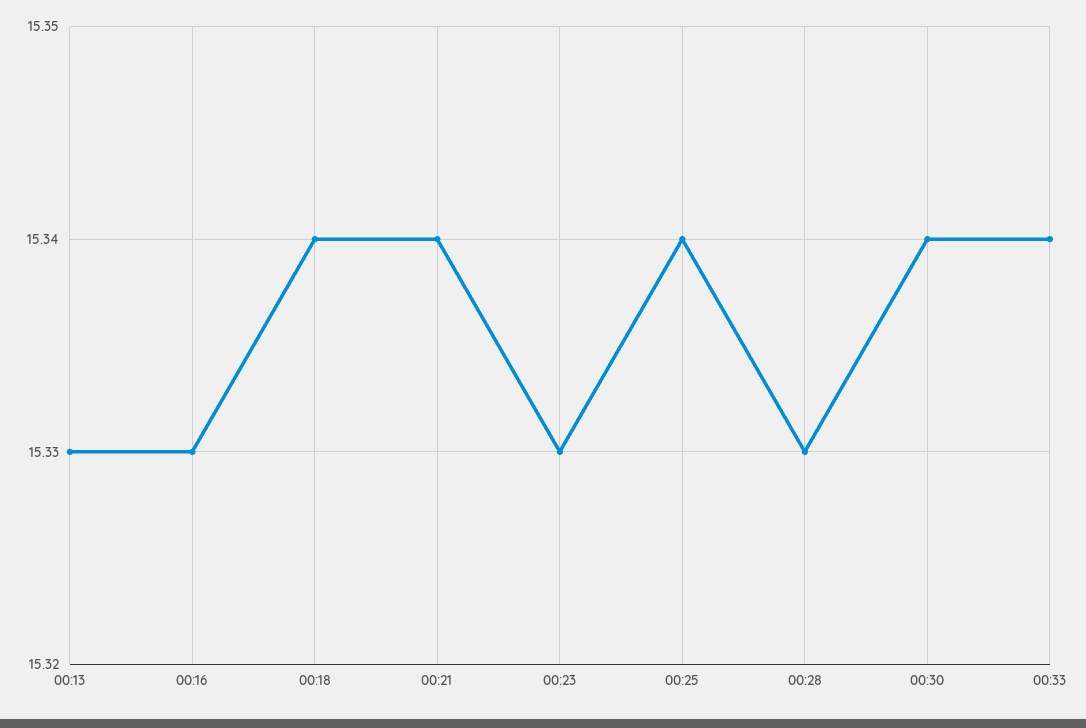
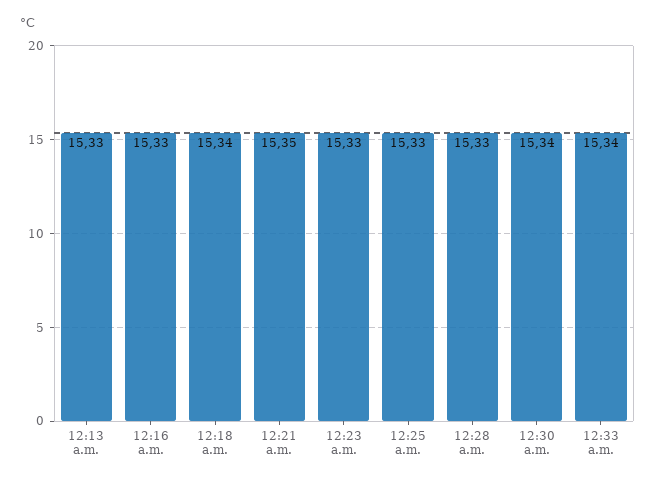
00:21: 15.34 -> 15.35
00:25: 15.34 -> 15.33

